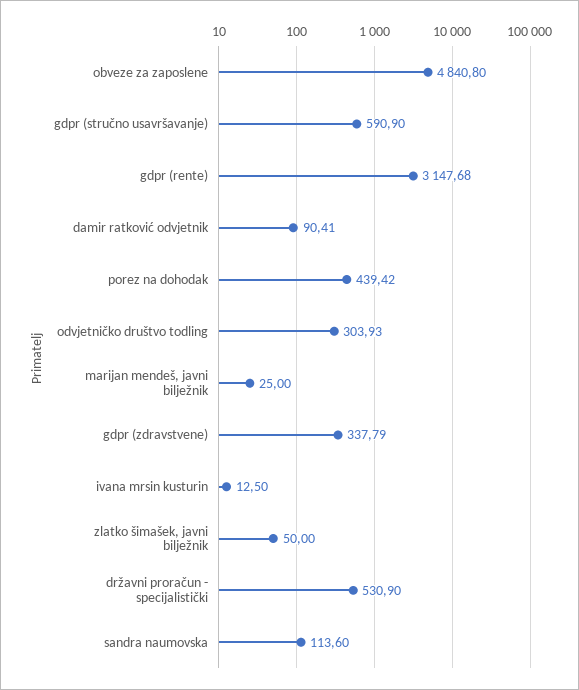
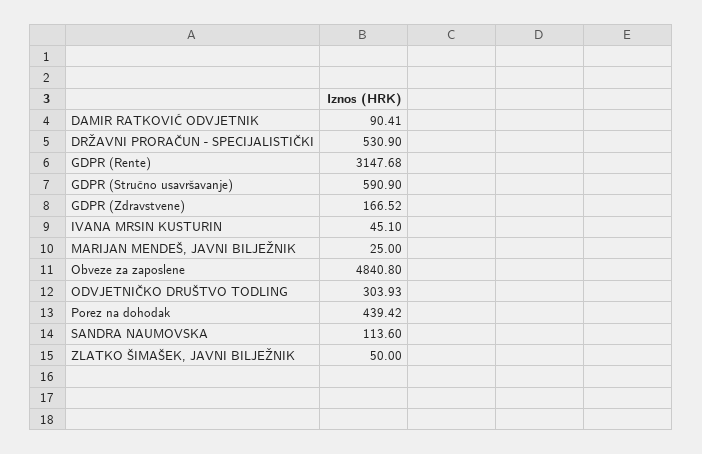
gdpr (zdravstvene): 337.79 -> 166.52
ivana mrsin kusturin: 12.5 -> 45.1

